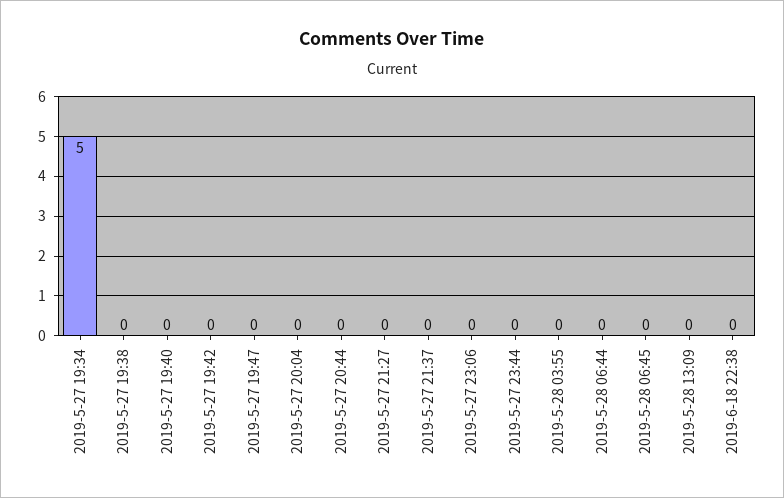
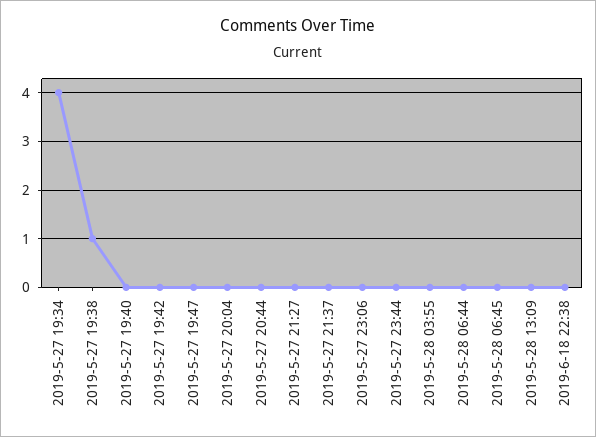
2019-5-27 19:34: 5 -> 4
2019-5-27 19:38: 0 -> 1

